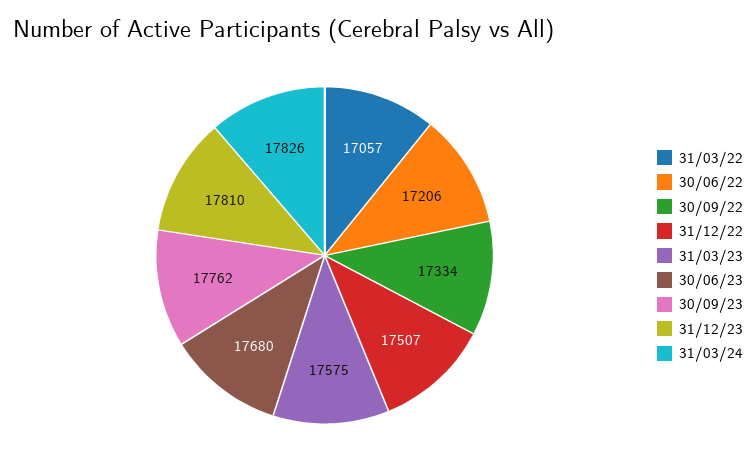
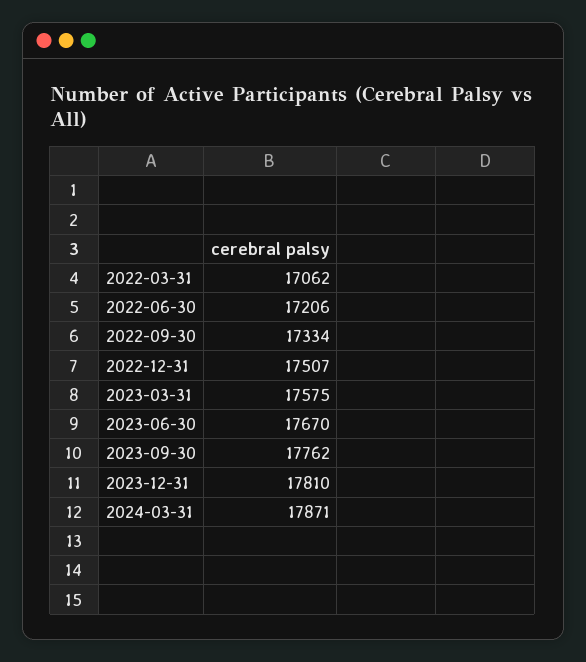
31/03/22: 17057 -> 17062
30/06/23: 17680 -> 17670
31/03/24: 17826 -> 17871

